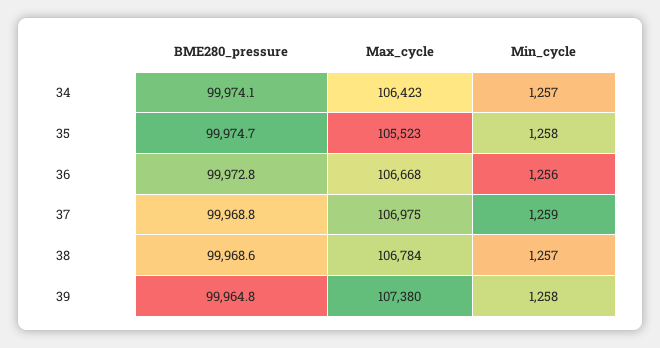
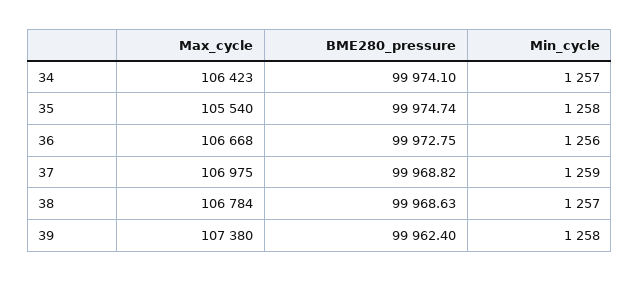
Max_cycle, 35: 105523 -> 105540
BME280_pressure, 39: 99964.8 -> 99962.4

